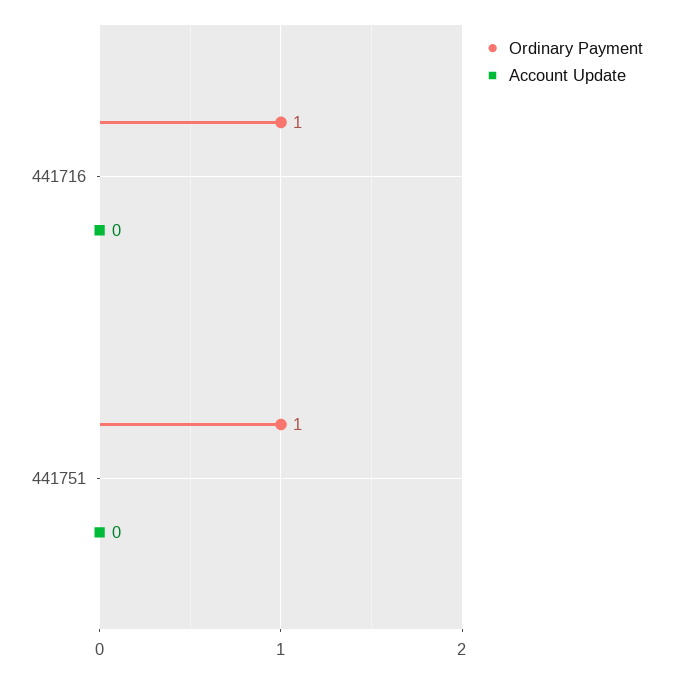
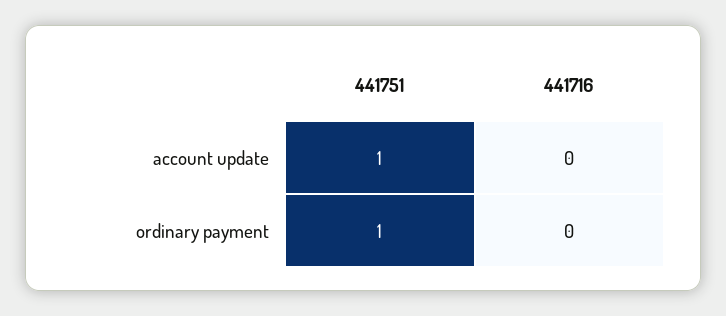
Ordinary Payment, 441716: 1 -> 0
Account Update, 441751: 0 -> 1

